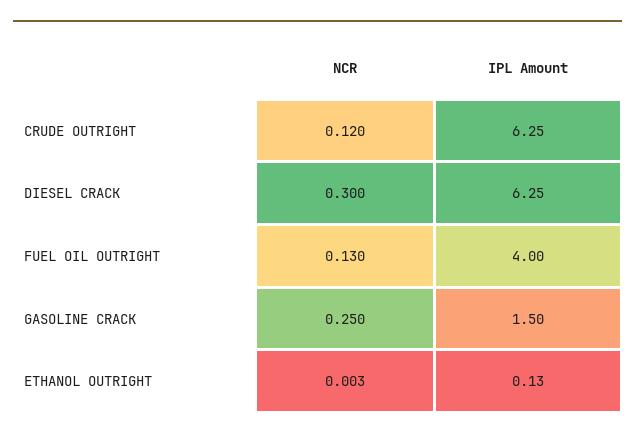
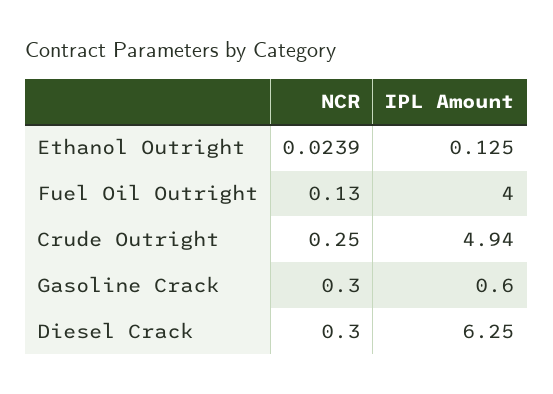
NCR, CRUDE OUTRIGHT: 0.12 -> 0.25
IPL Amount, CRUDE OUTRIGHT: 6.25 -> 4.94
NCR, GASOLINE CRACK: 0.25 -> 0.3
IPL Amount, GASOLINE CRACK: 1.5 -> 0.6
NCR, ETHANOL OUTRIGHT: 0.003 -> 0.0239

